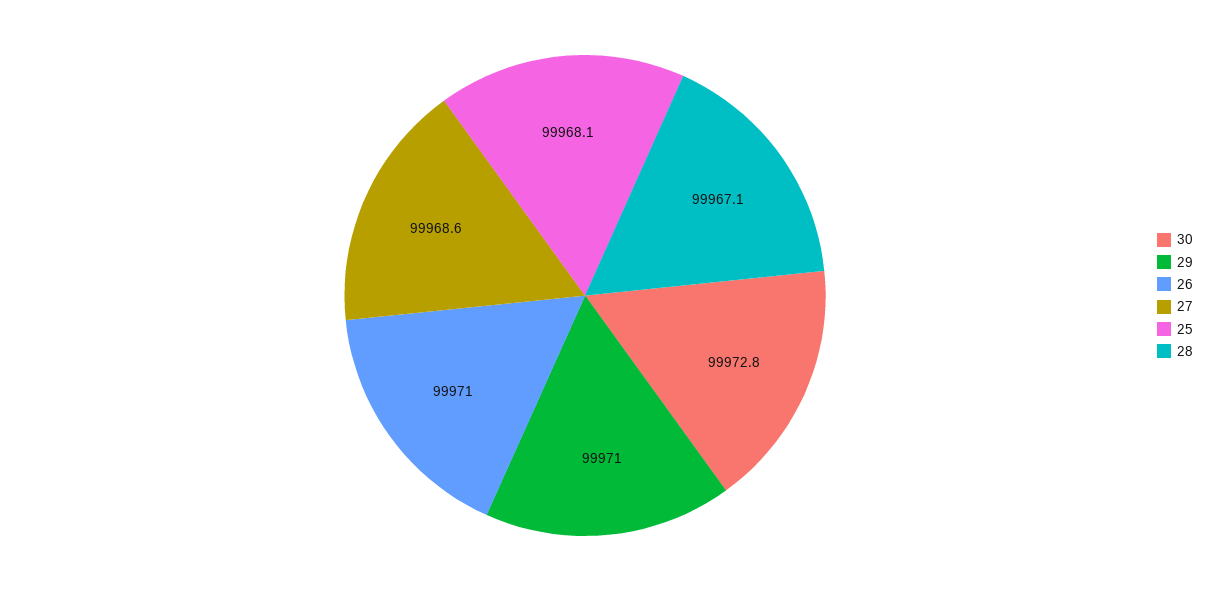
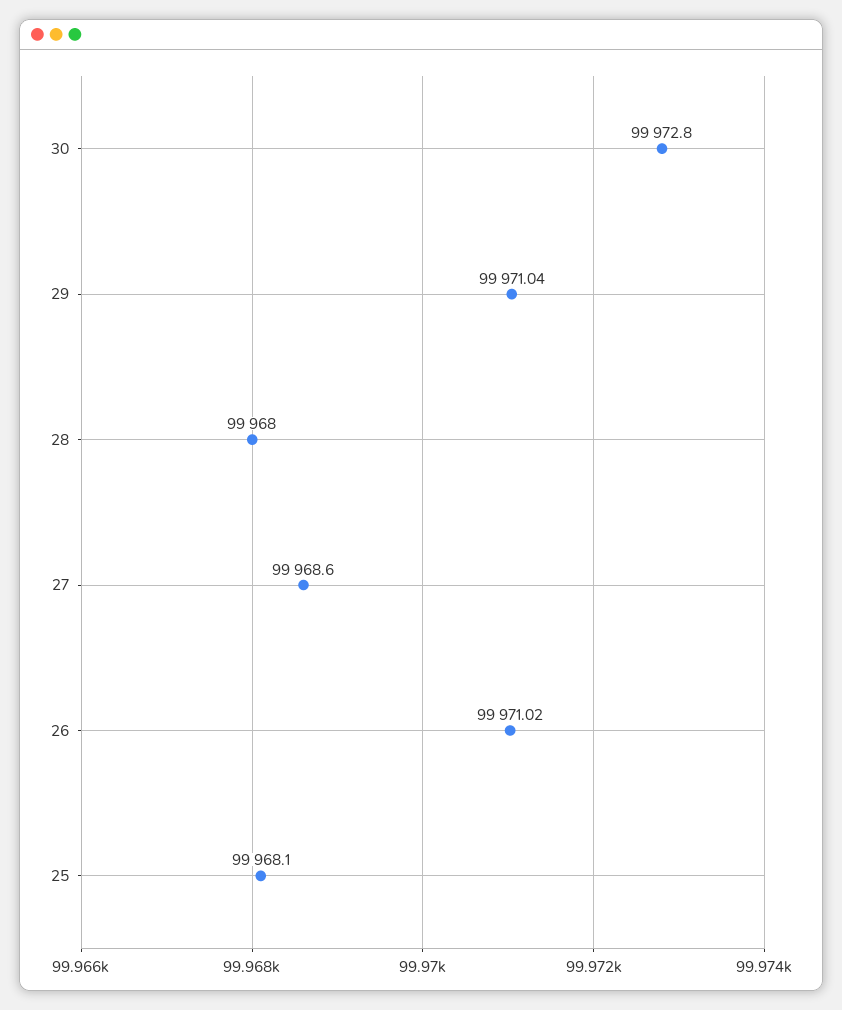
28: 99967.1 -> 99968

